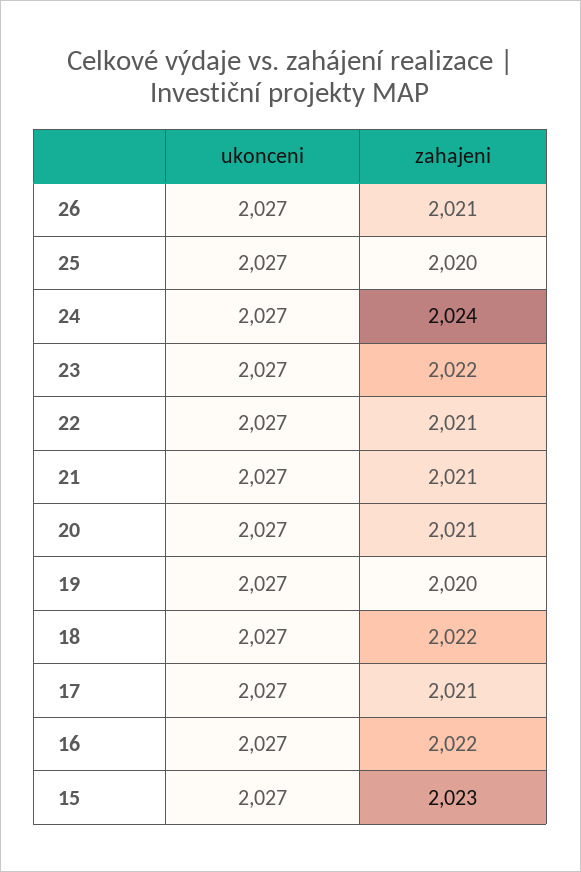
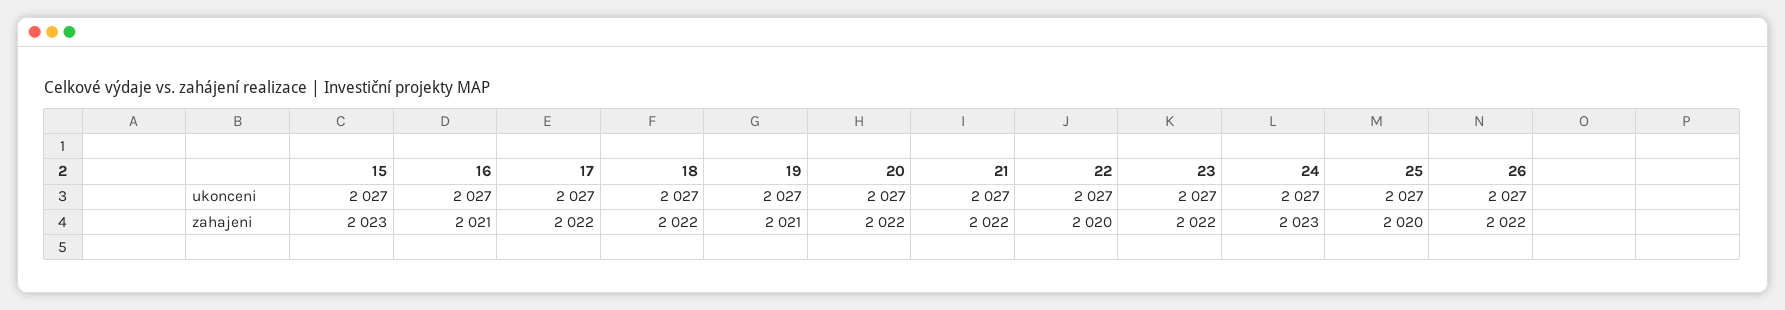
zahajeni, 26: 2021 -> 2022
zahajeni, 24: 2024 -> 2023
zahajeni, 22: 2021 -> 2020
zahajeni, 21: 2021 -> 2022
zahajeni, 20: 2021 -> 2022
zahajeni, 19: 2020 -> 2021
zahajeni, 17: 2021 -> 2022
zahajeni, 16: 2022 -> 2021

